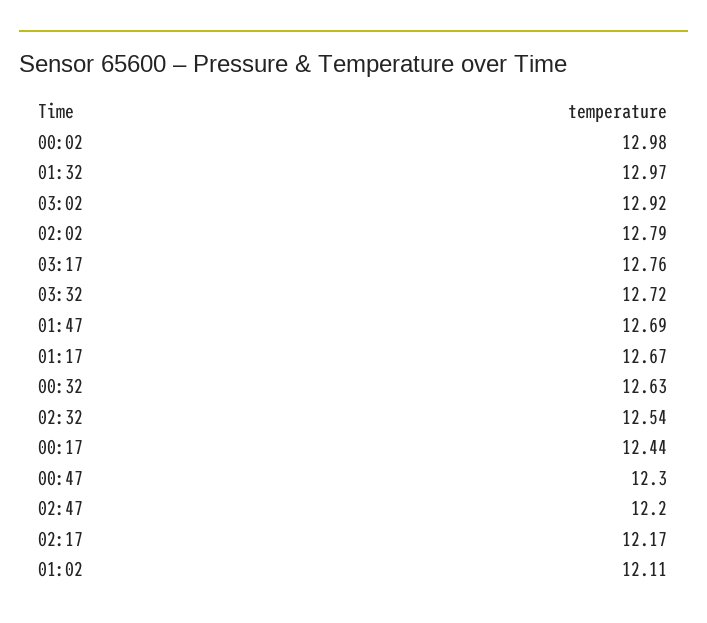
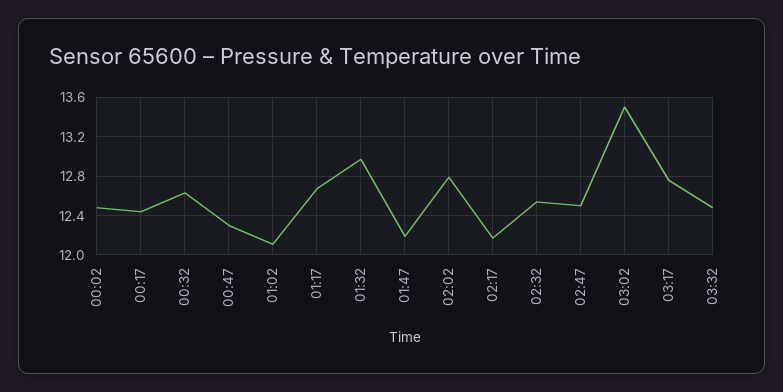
00:02: 12.98 -> 12.5
03:02: 12.92 -> 13.5
03:32: 12.72 -> 12.5
01:47: 12.69 -> 12.2
02:47: 12.2 -> 12.5

